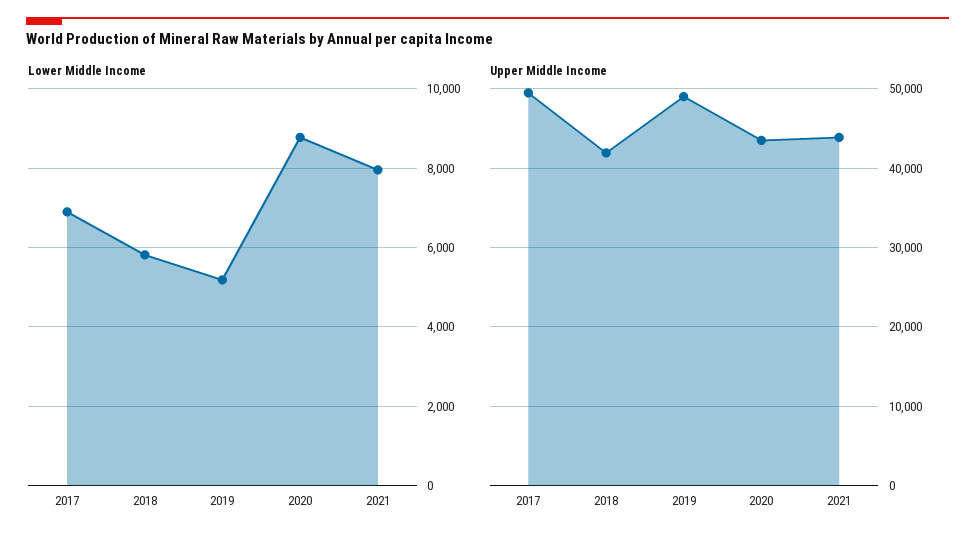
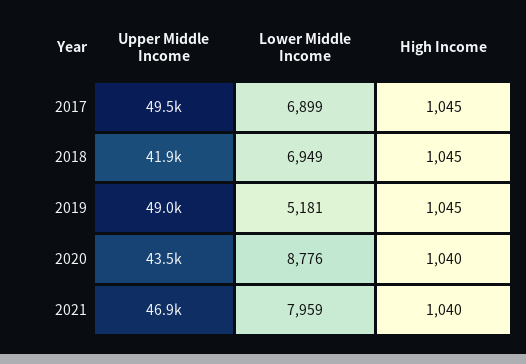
Lower Middle Income, 2018: 5800 -> 6949
Upper Middle Income, 2021: 44000 -> 46900
High Income, 2017: none -> 1045
High Income, 2018: none -> 1045
High Income, 2019: none -> 1045
High Income, 2020: none -> 1040
High Income, 2021: none -> 1040

